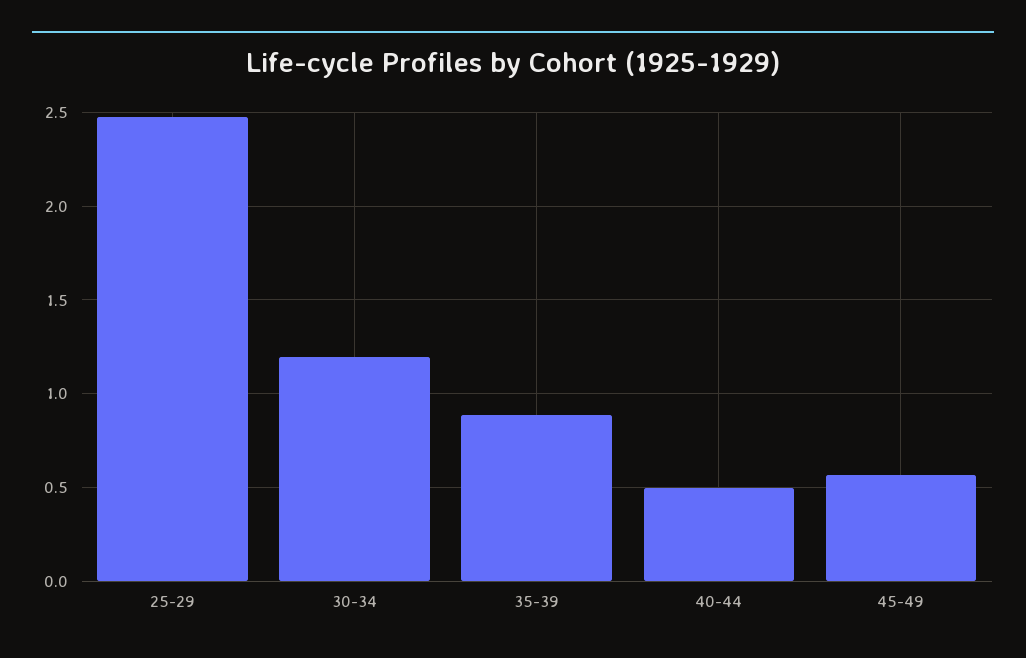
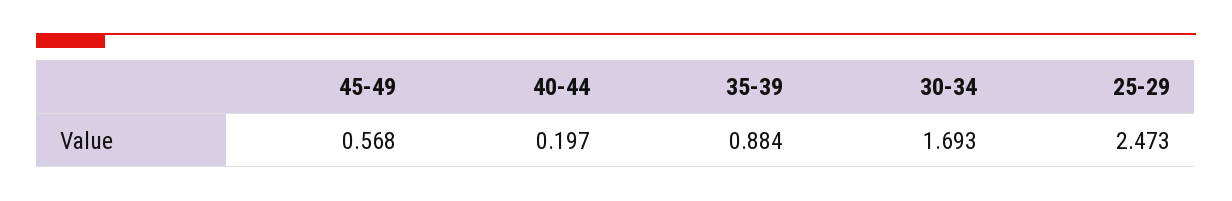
30-34: 1.2 -> 1.693
40-44: 0.5 -> 0.197

